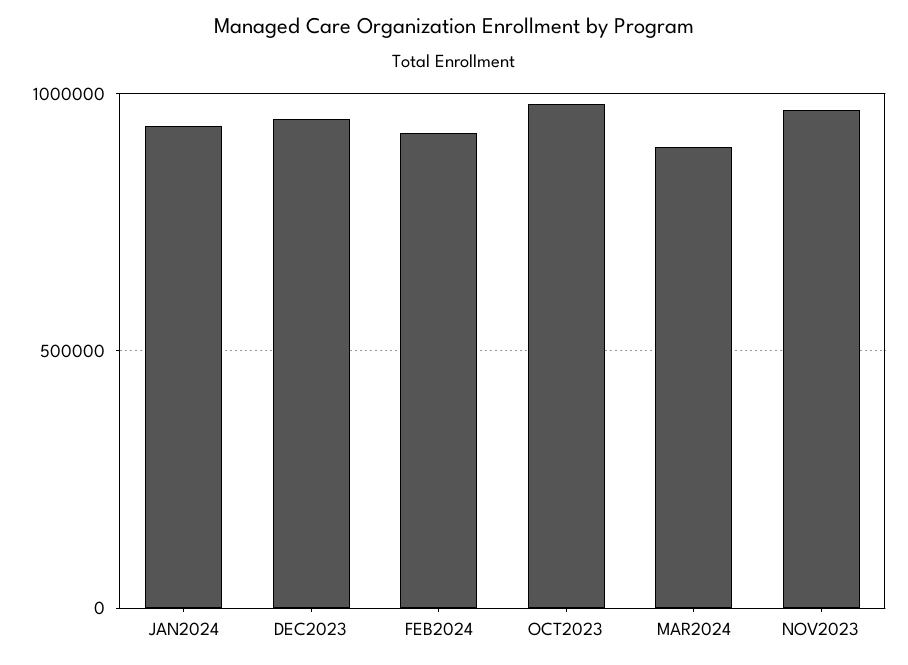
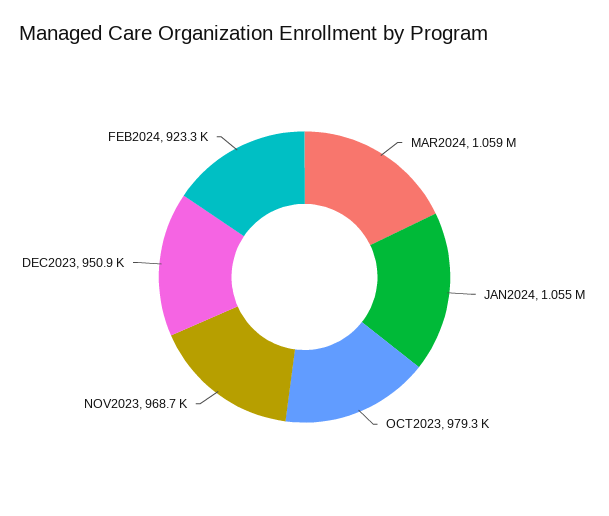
JAN2024: 950000 -> 1055000
MAR2024: 900000 -> 1059000

